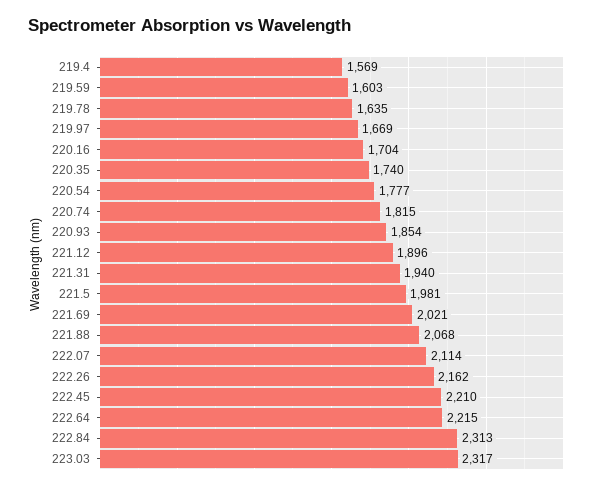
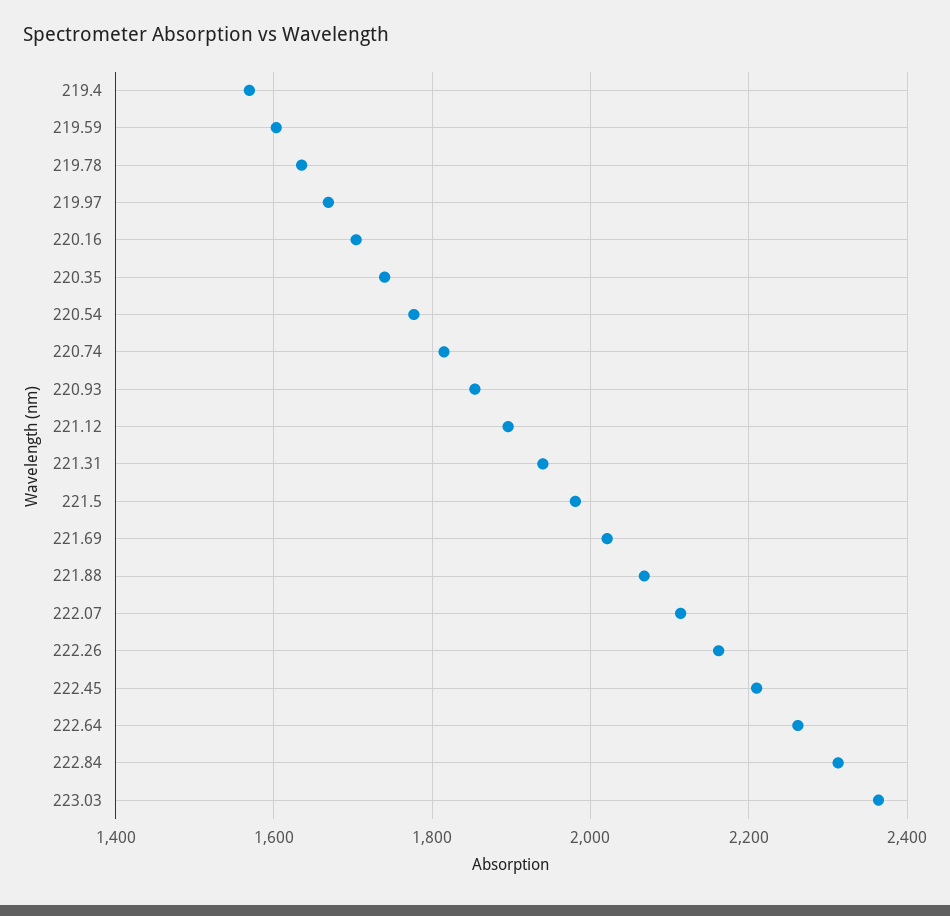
222.64: 2215 -> 2260
223.03: 2317 -> 2360

